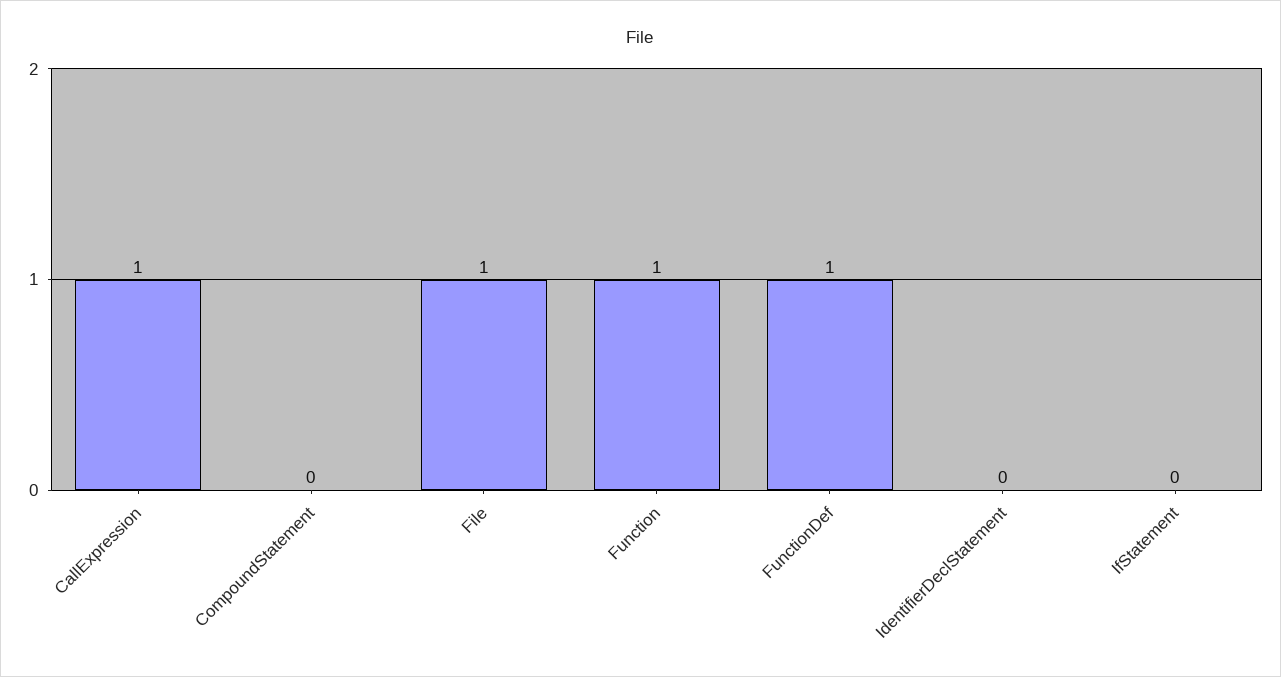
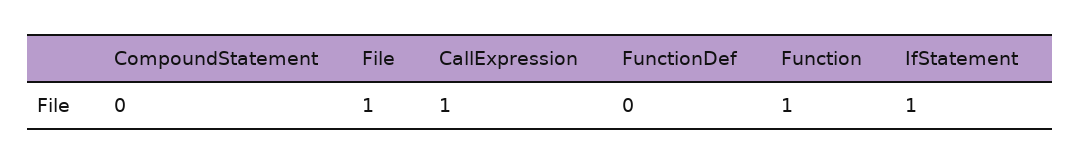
FunctionDef: 1 -> 0
IdentifierDeclStatement: 0 -> none
IfStatement: 0 -> 1

